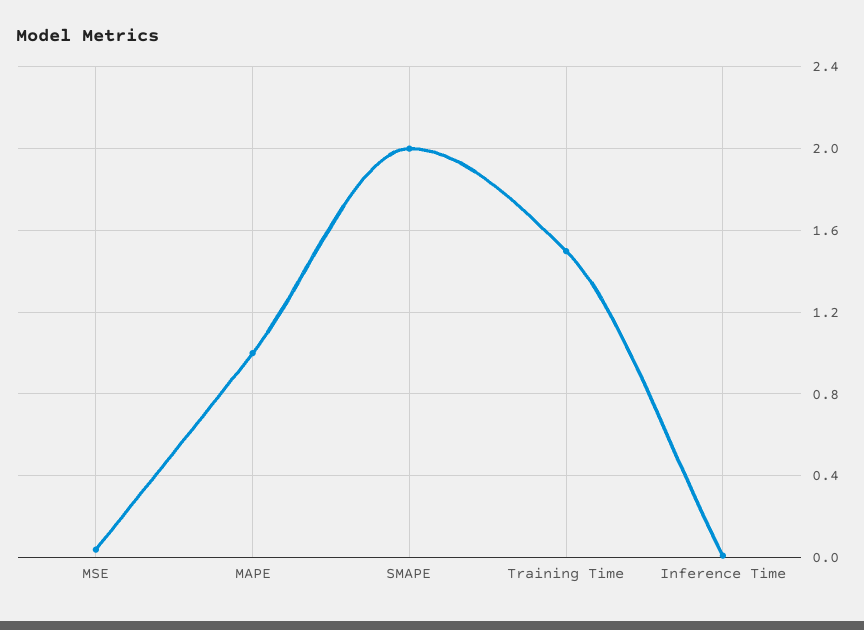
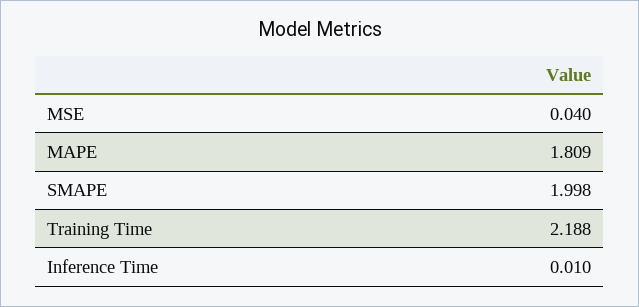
MAPE: 1 -> 1.809
Training Time: 1.5 -> 2.188

